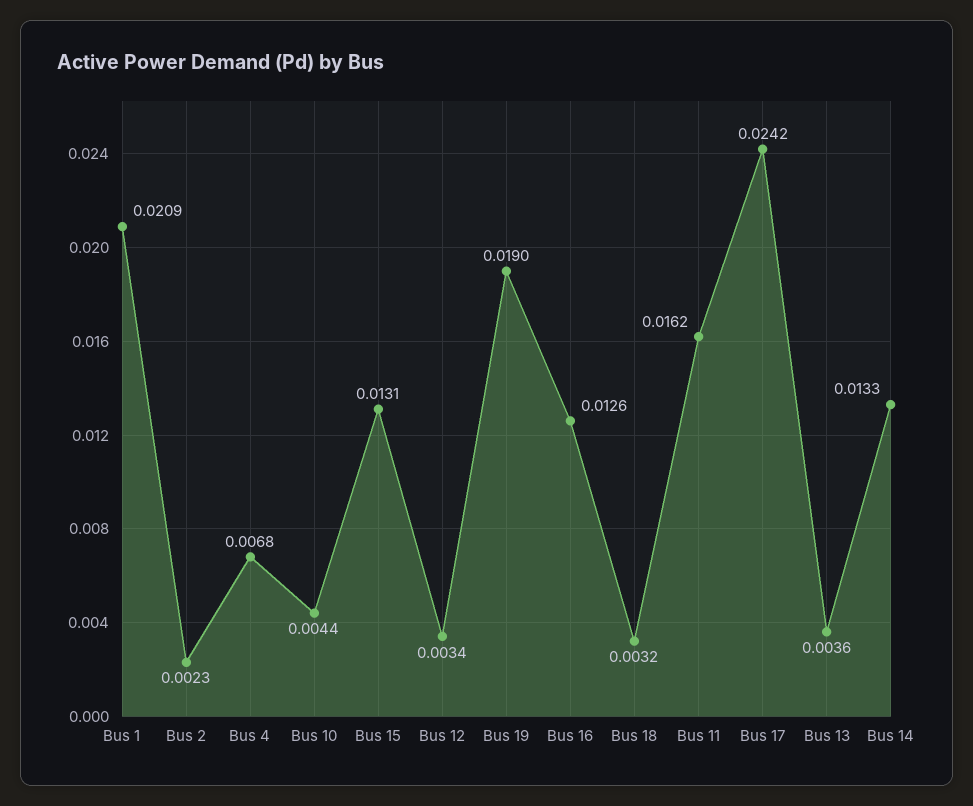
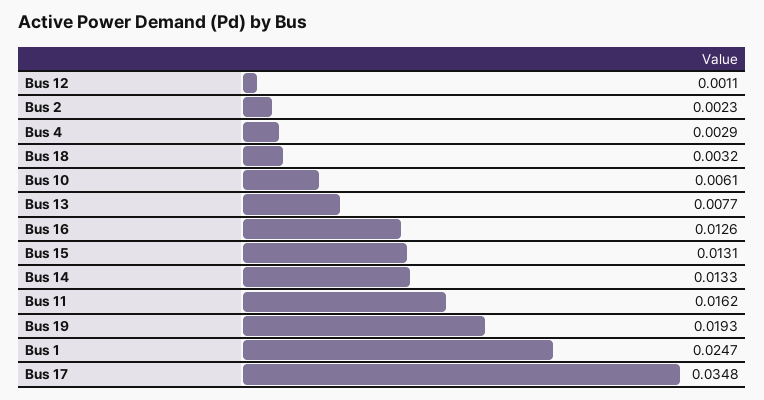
Bus 1: 0.0209 -> 0.0247
Bus 4: 0.0068 -> 0.0029
Bus 10: 0.0044 -> 0.0061
Bus 12: 0.0034 -> 0.0011
Bus 19: 0.019 -> 0.0193
Bus 17: 0.0242 -> 0.0348
Bus 13: 0.0036 -> 0.0077

